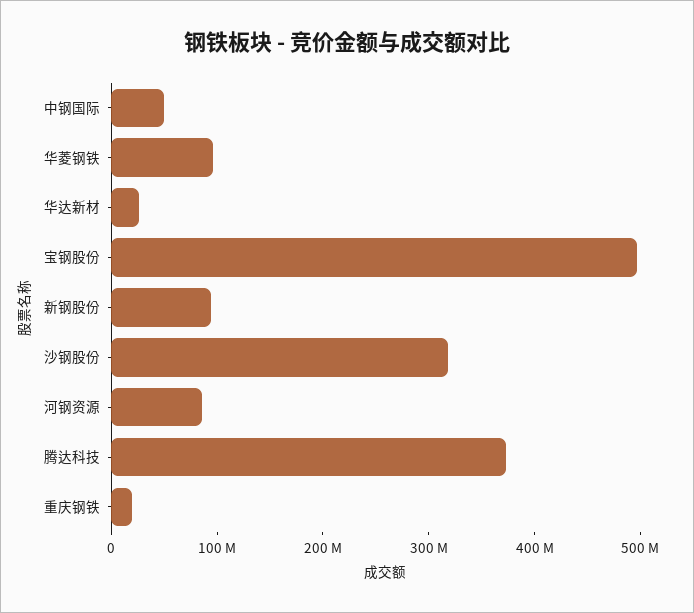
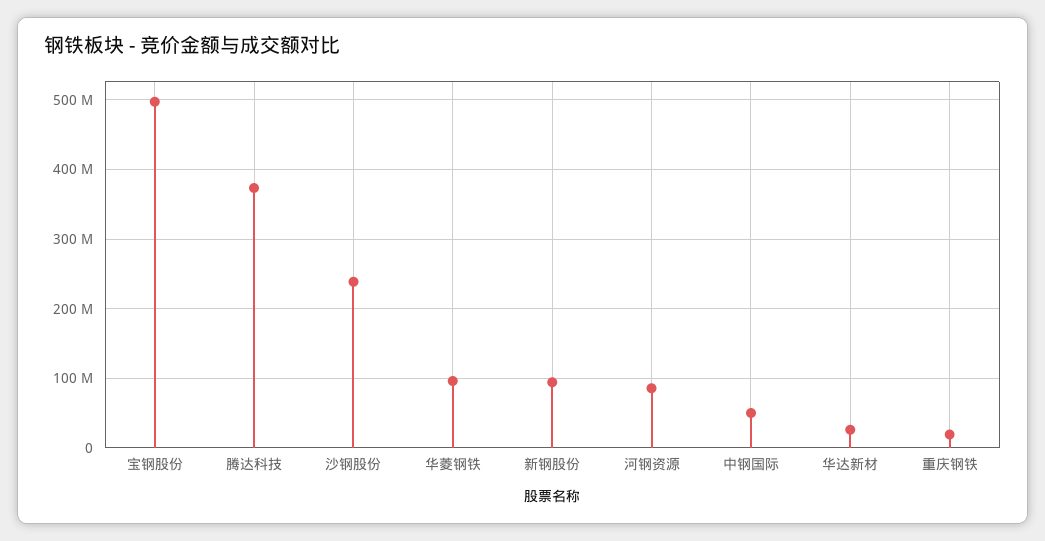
沙钢股份: 320000000 -> 240000000

